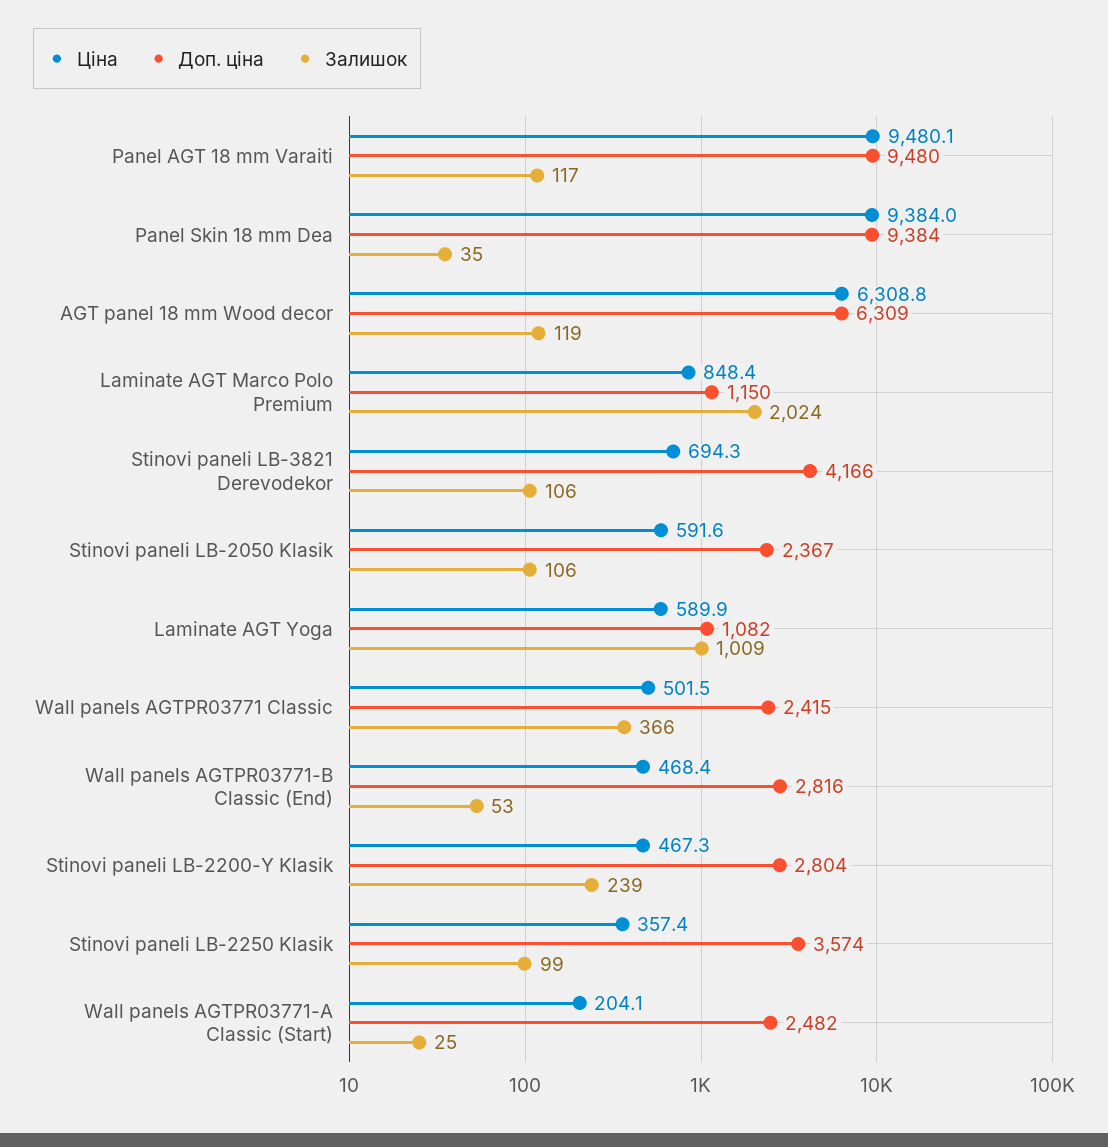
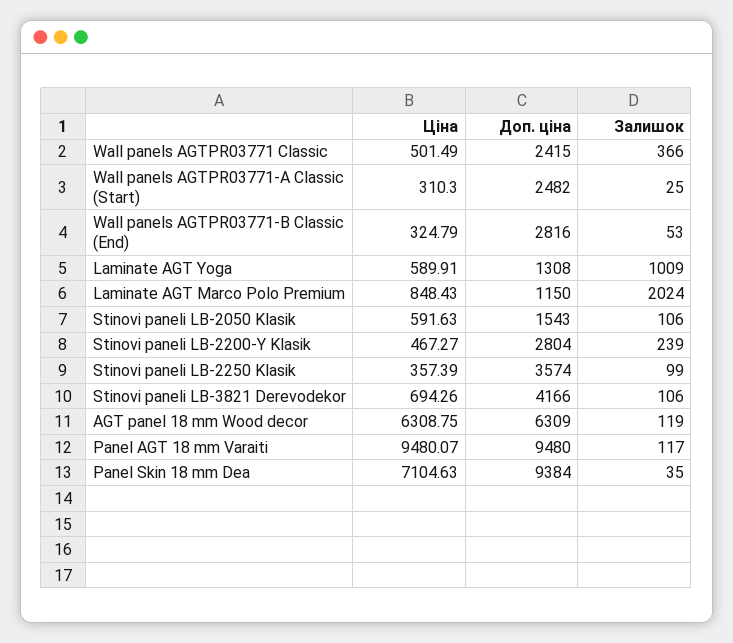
Ціна, Panel Skin 18 mm Dea: 9384 -> 7104.63
Доп. ціна, Stinovi paneli LB-2050 Klasik: 2367 -> 1543
Доп. ціна, Laminate AGT Yoga: 1082 -> 1308
Ціна, Wall panels AGTPR03771-B Classic (End): 468.4 -> 324.79
Ціна, Wall panels AGTPR03771-A Classic (Start): 204.1 -> 310.3

